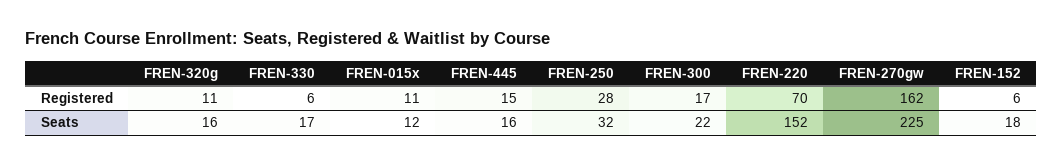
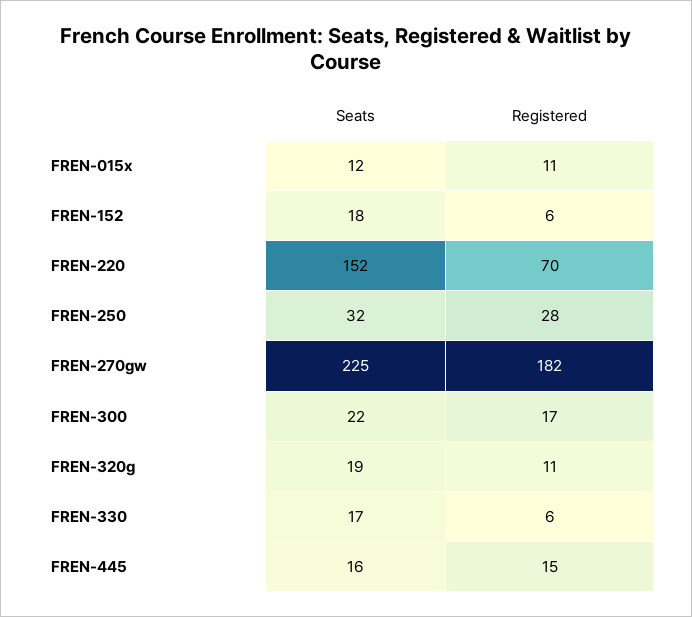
FREN-270gw, Registered: 162 -> 182
FREN-320g, Seats: 16 -> 19

